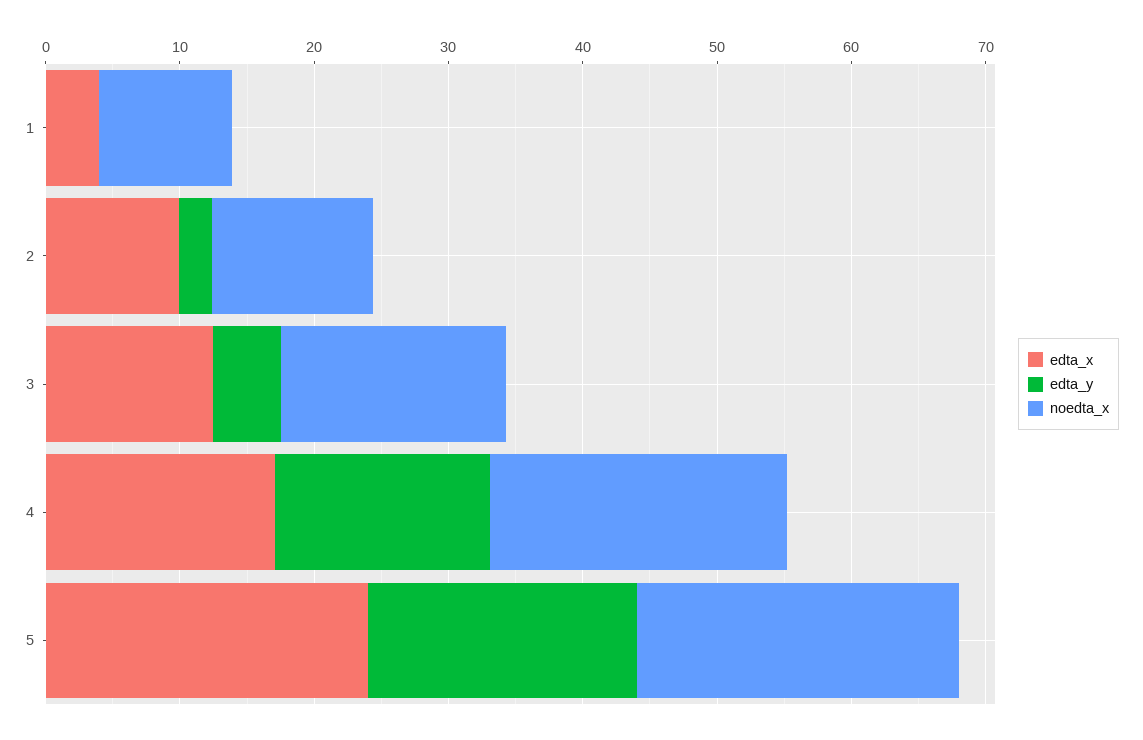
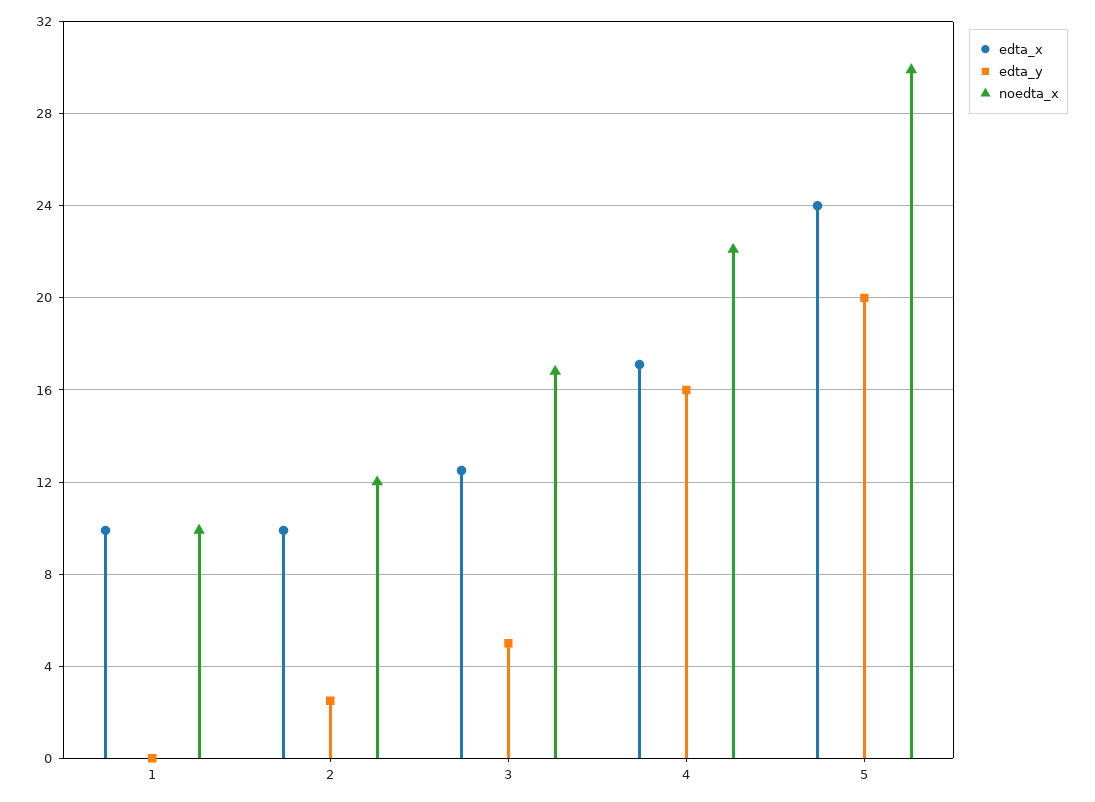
edta_x, 1: 4 -> 10
noedta_x, 5: 24 -> 30

